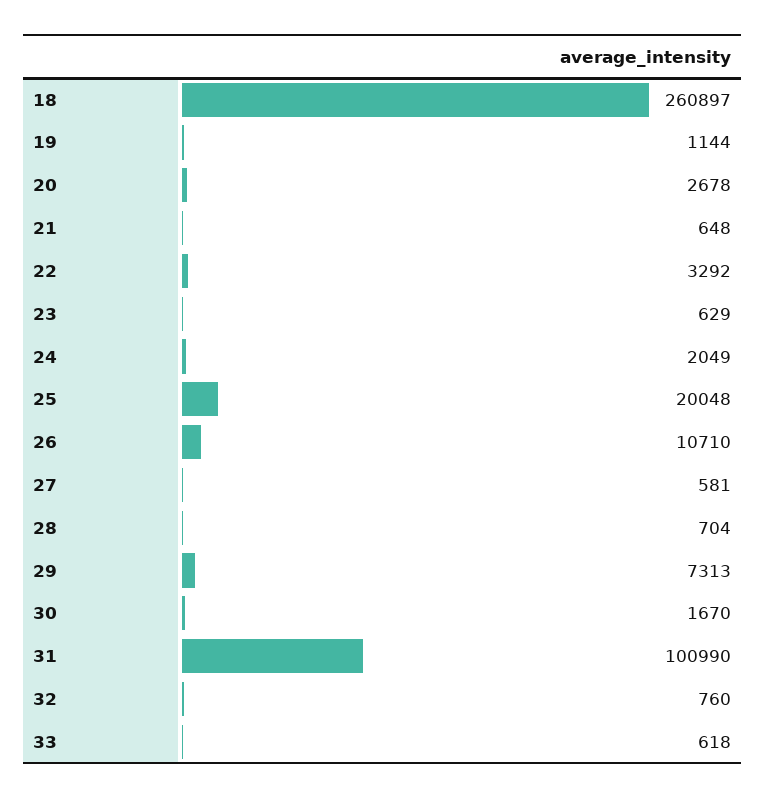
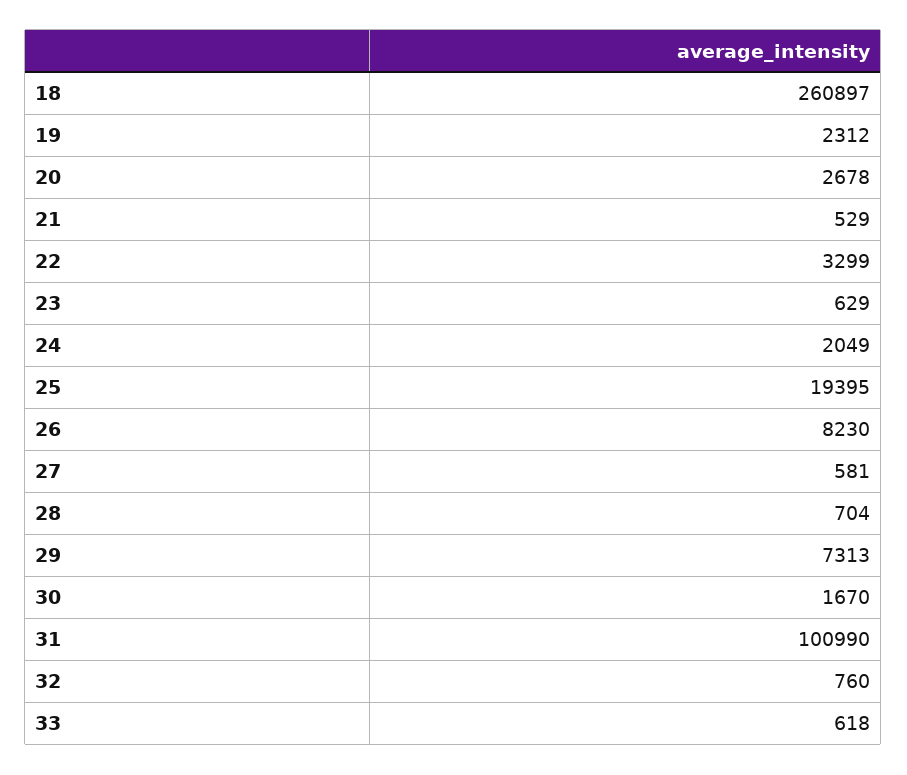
19: 1144 -> 2312
21: 648 -> 529
22: 3292 -> 3299
25: 20048 -> 19395
26: 10710 -> 8230

